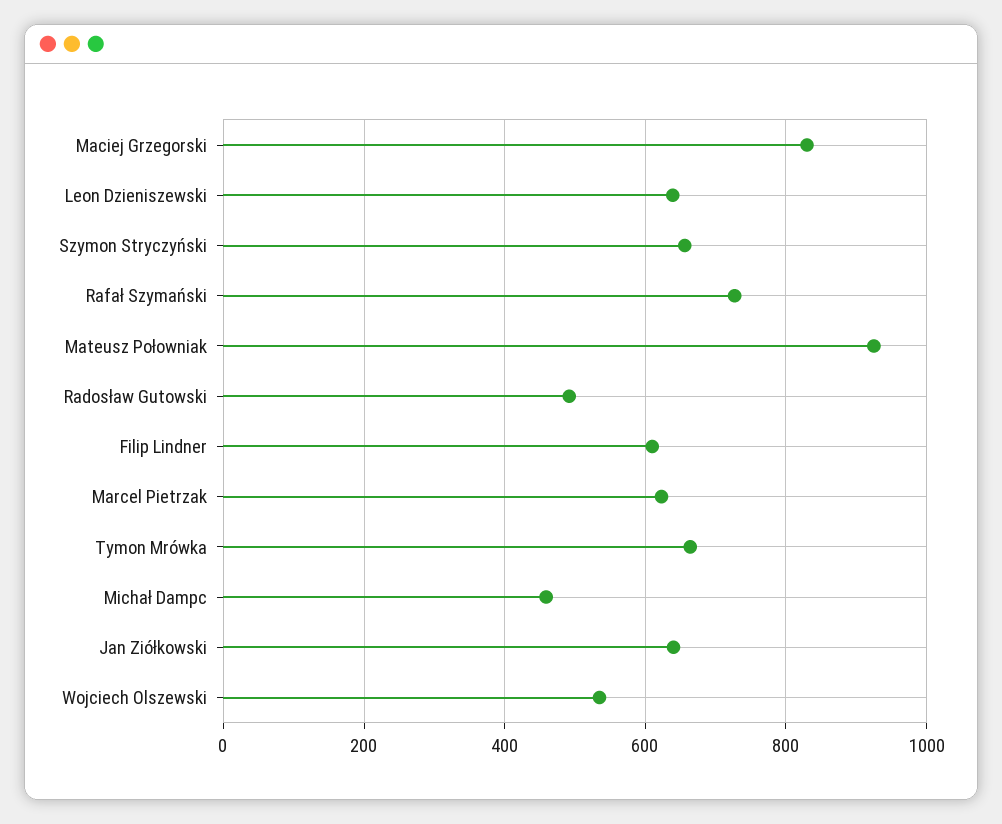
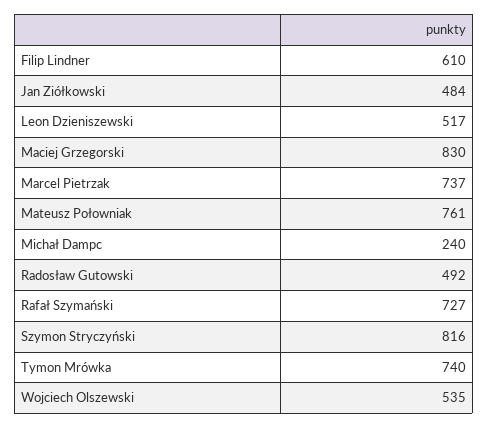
Leon Dzieniszewski: 640 -> 517
Szymon Stryczyński: 660 -> 816
Mateusz Połowniak: 920 -> 761
Marcel Pietrzak: 620 -> 737
Tymon Mrówka: 660 -> 740
Michał Dampc: 460 -> 240
Jan Ziółkowski: 640 -> 484

